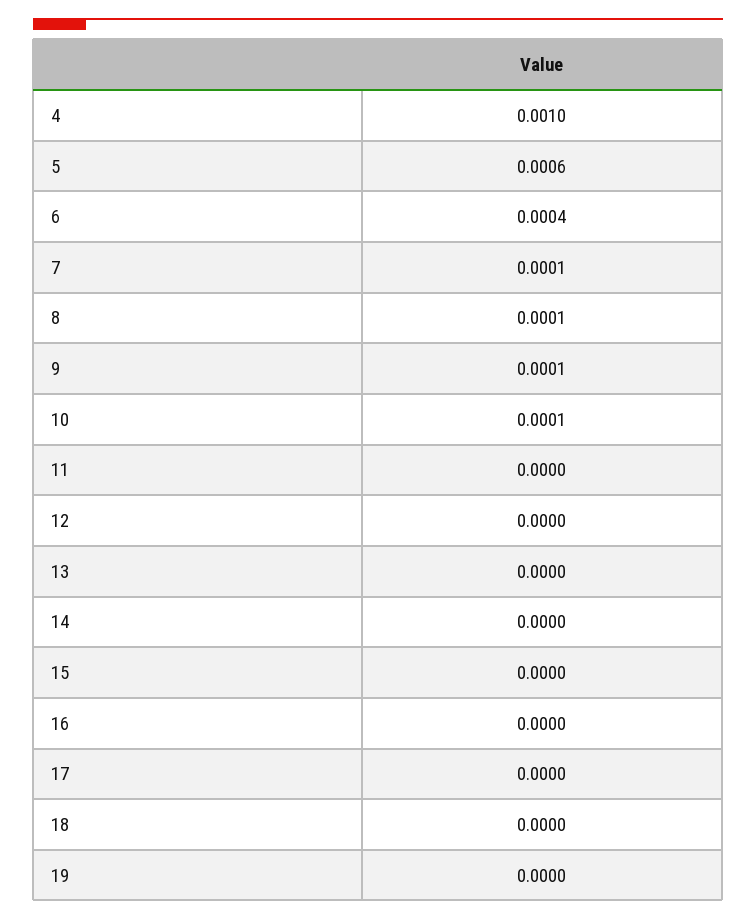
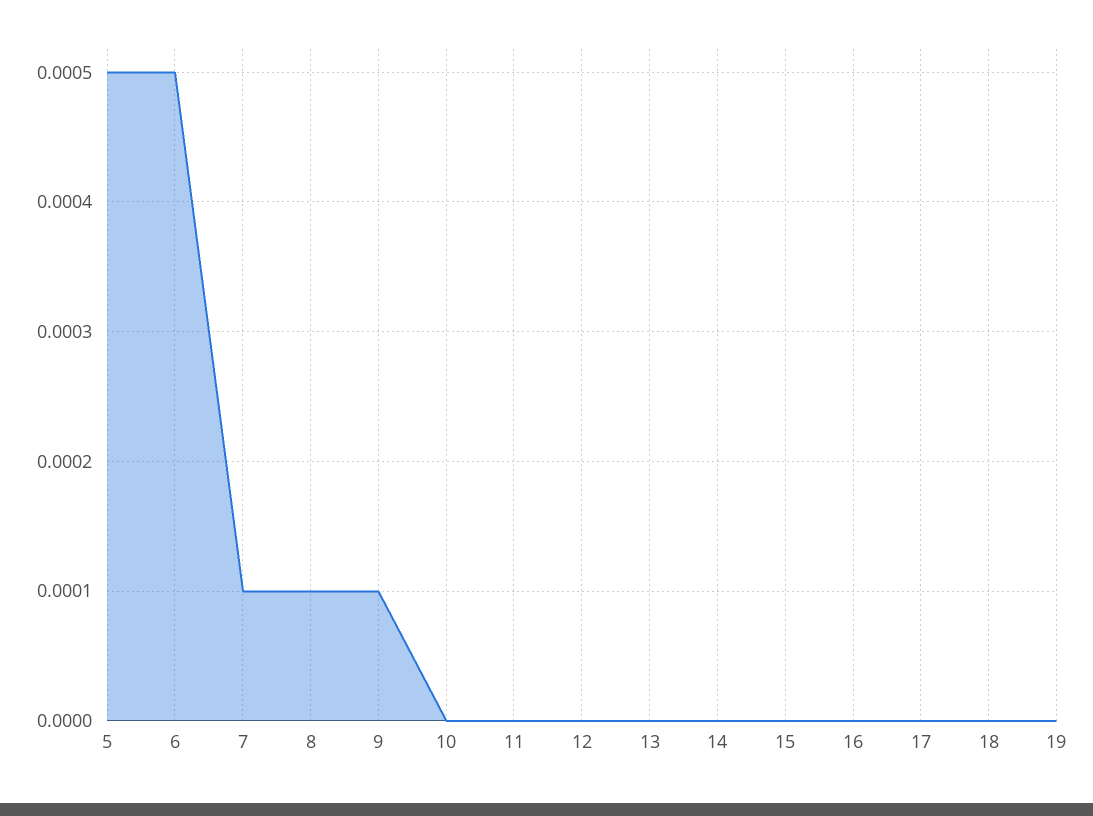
4: 0.001 -> none
5: 0.0006 -> 0.0005
6: 0.0004 -> 0.0005
10: 0.0001 -> 0

